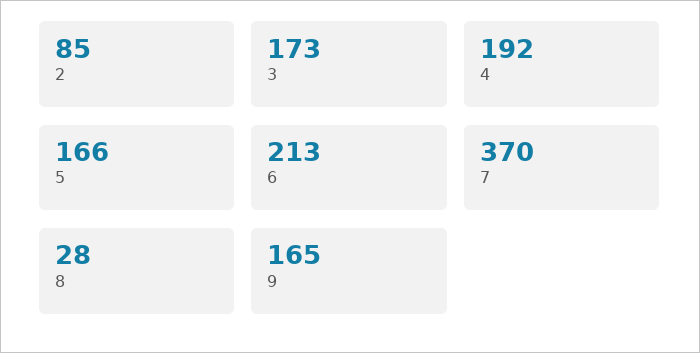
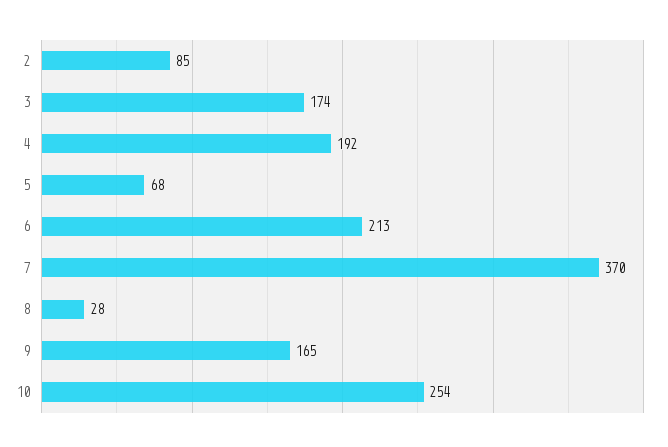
3: 173 -> 174
5: 166 -> 68
10: none -> 254

